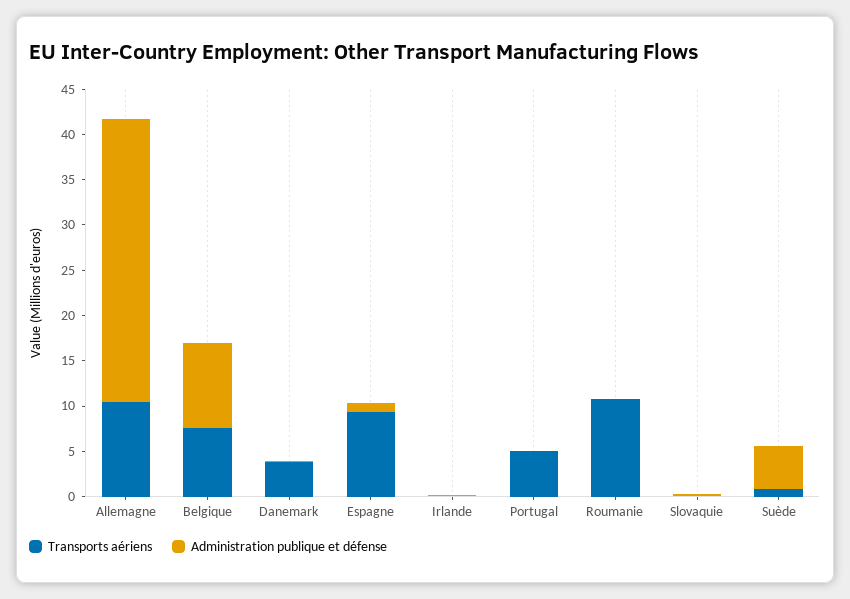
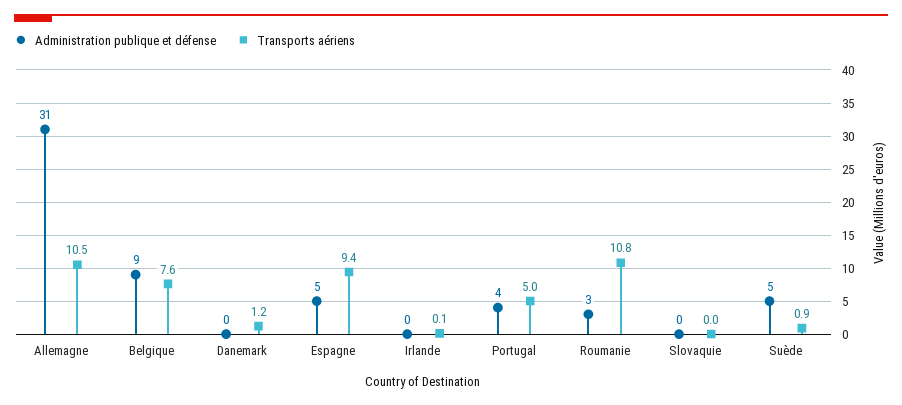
Transports aériens, Danemark: 4 -> 1.2
Administration publique et défense, Espagne: 1 -> 5
Administration publique et défense, Portugal: 0 -> 4
Administration publique et défense, Roumanie: 0 -> 3

